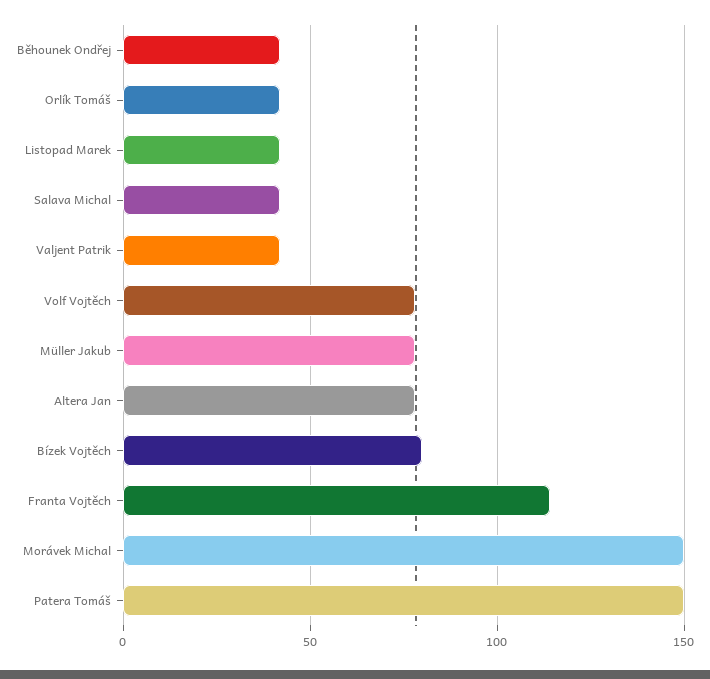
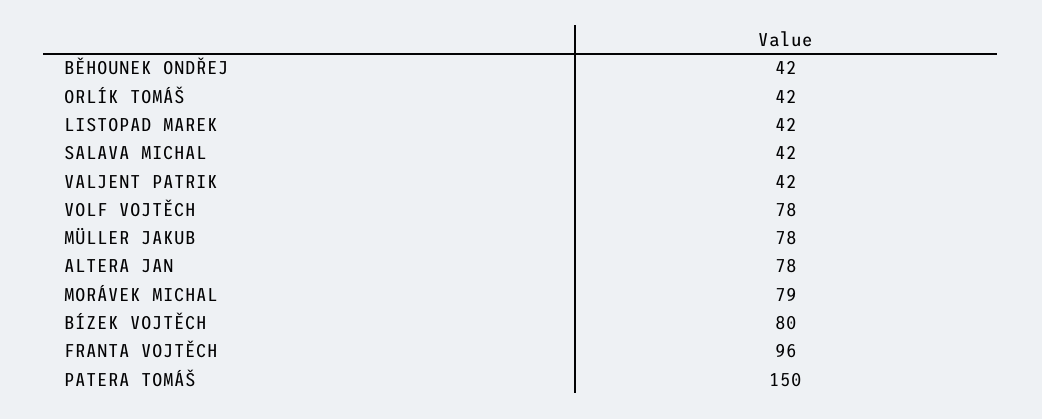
Franta Vojtěch: 115 -> 96
Morávek Michal: 150 -> 79

